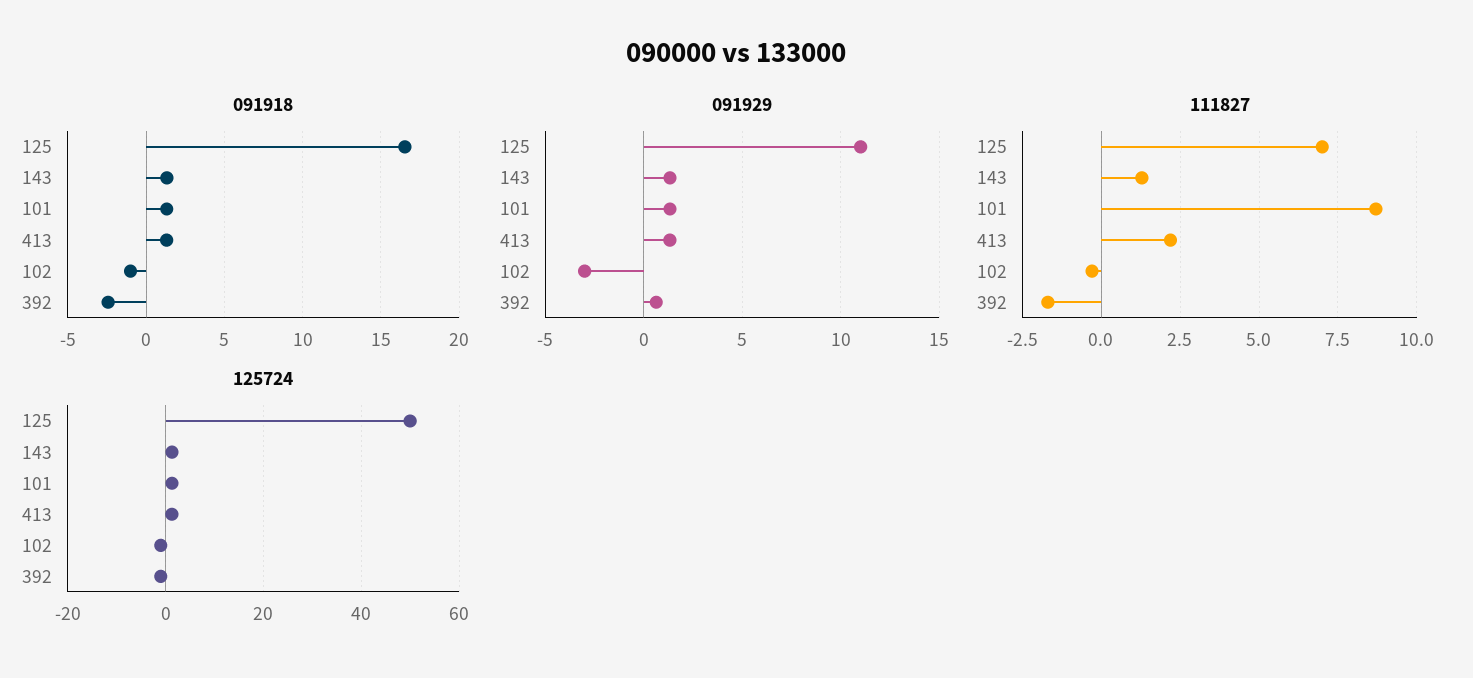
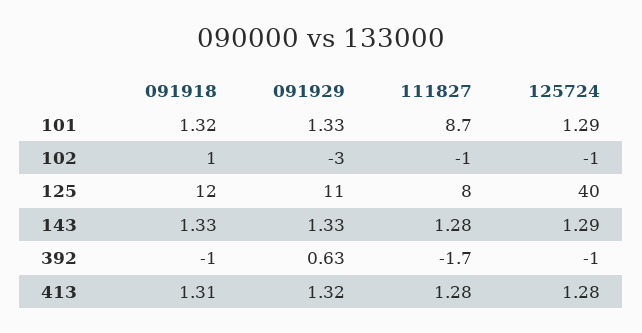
091918, 125: 16.5 -> 12
091918, 102: -1 -> 1
091918, 392: -2.5 -> -1
111827, 125: 7 -> 8
111827, 413: 2.25 -> 1.28
111827, 102: -0.25 -> -1
125724, 125: 50 -> 40

